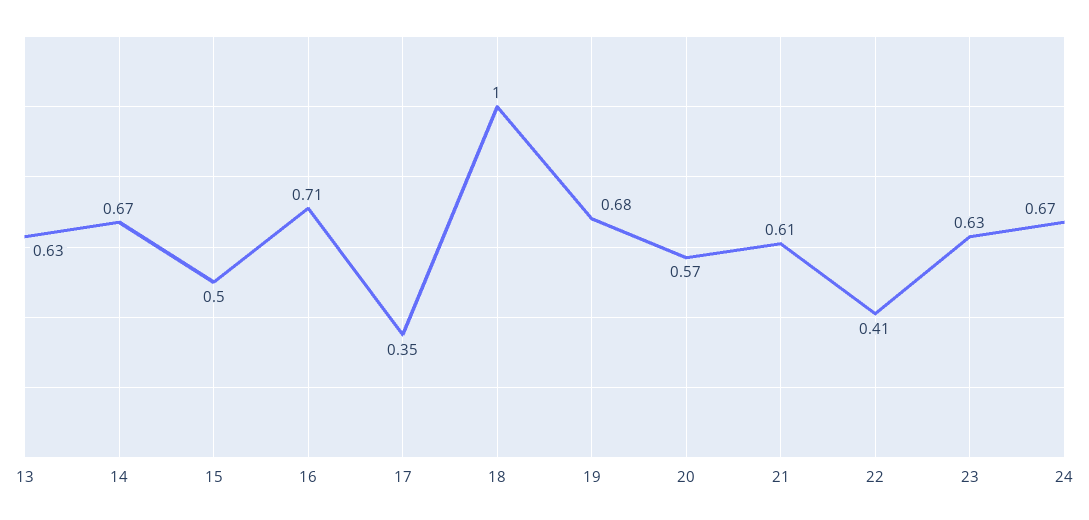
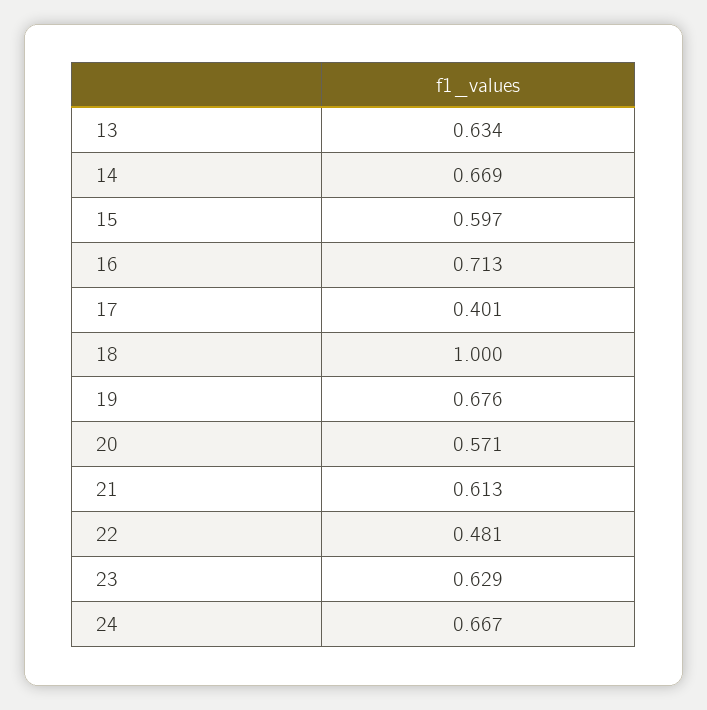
15: 0.5 -> 0.597
17: 0.35 -> 0.401
22: 0.41 -> 0.481

